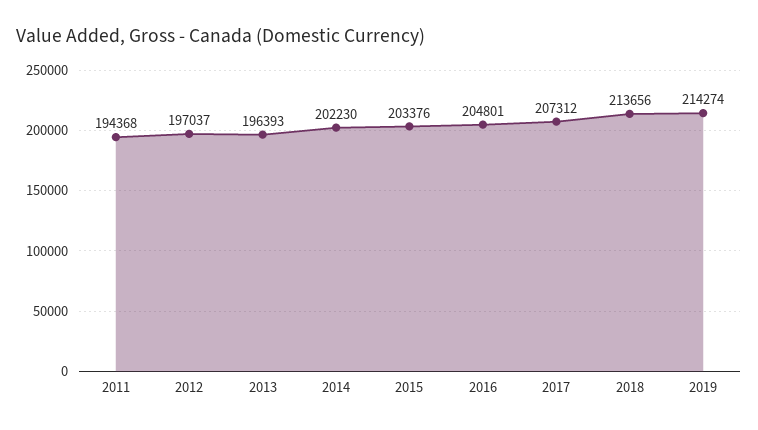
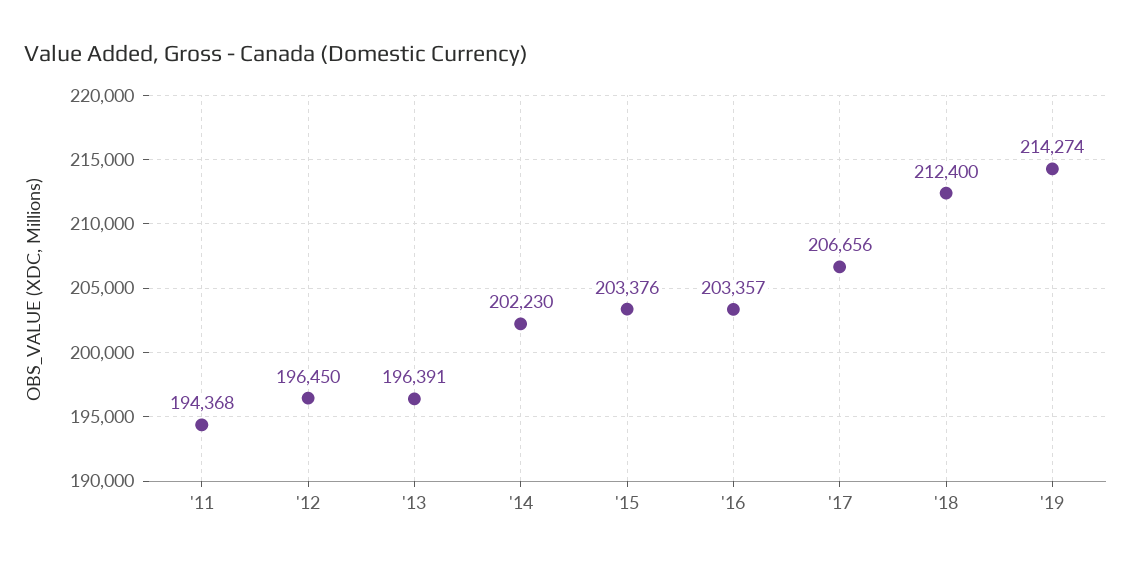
2012: 197037 -> 196450
2013: 196393 -> 196391
2016: 204801 -> 203357
2017: 207312 -> 206656
2018: 213656 -> 212400

